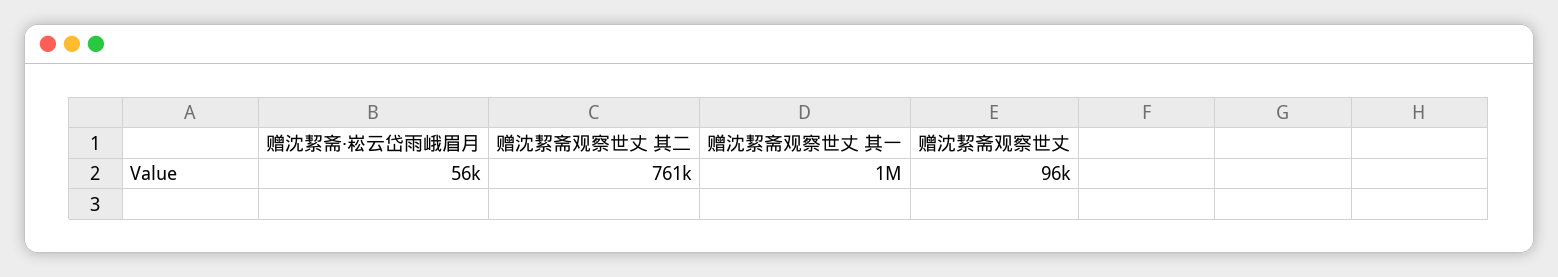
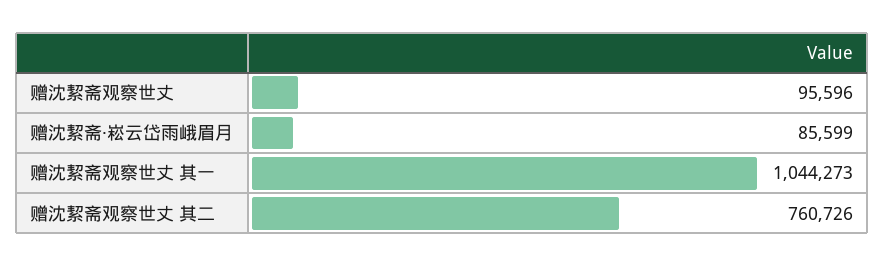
赠沈絜斋·崧云岱雨峨眉月: 56000 -> 85599

